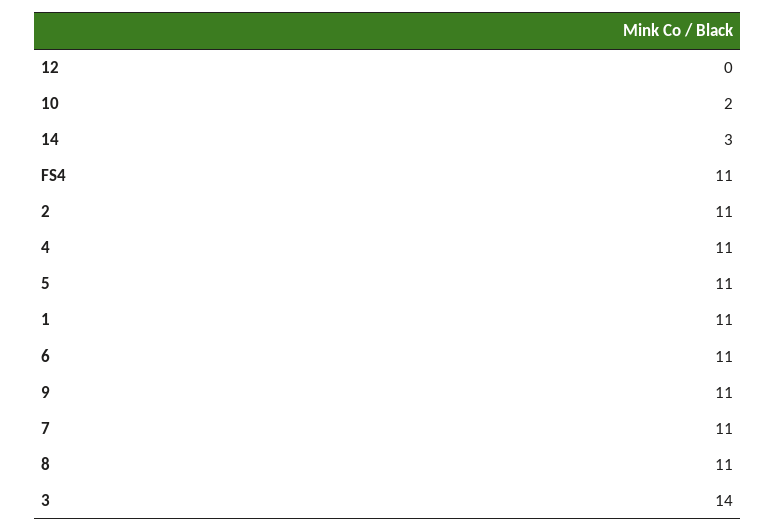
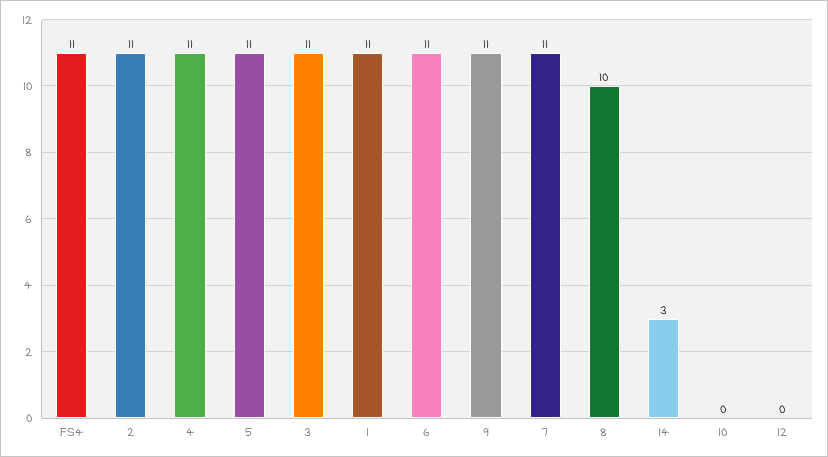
10: 2 -> 0
8: 11 -> 10
3: 14 -> 11

